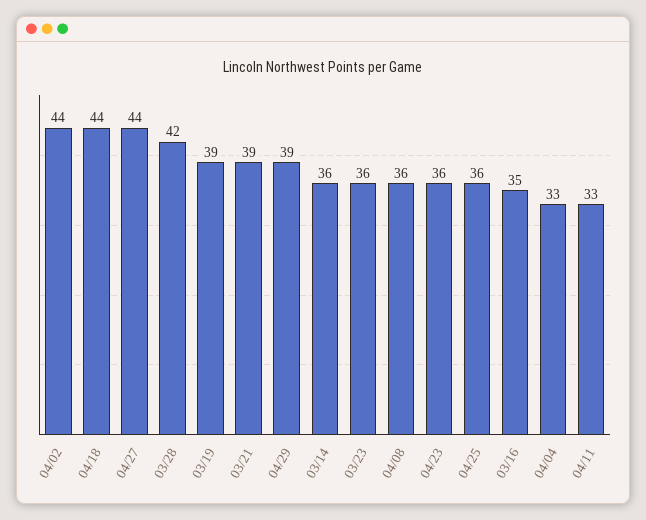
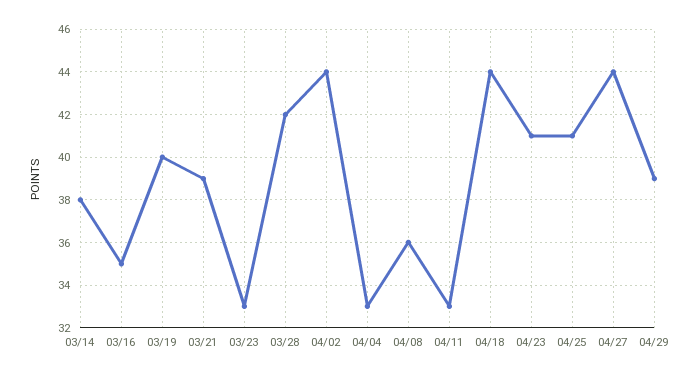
03/19: 39 -> 40
03/14: 36 -> 38
03/23: 36 -> 33
04/23: 36 -> 41
04/25: 36 -> 41

